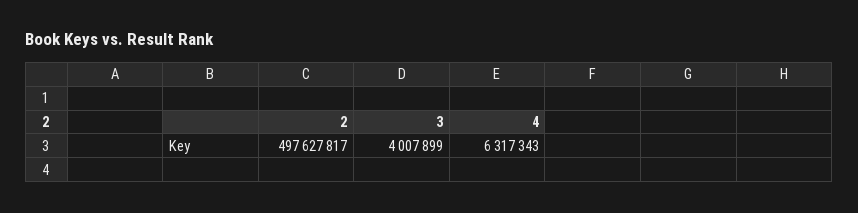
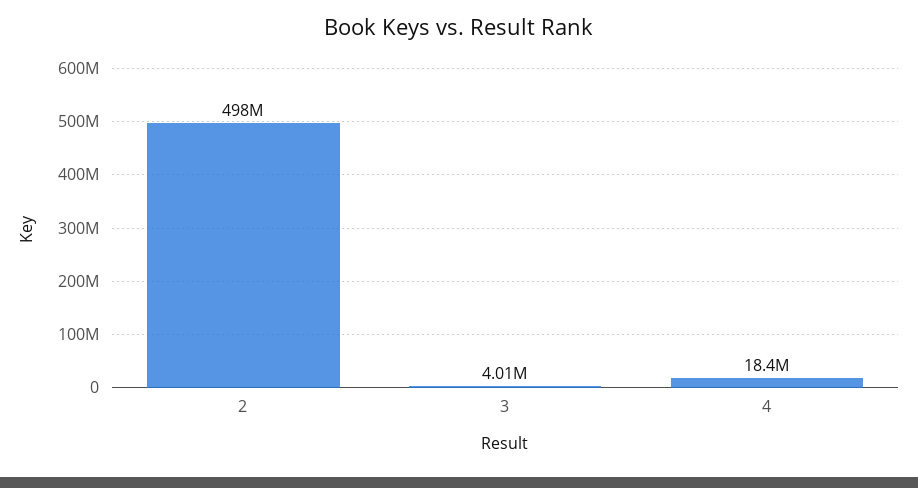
4: 6317343 -> 18400000

